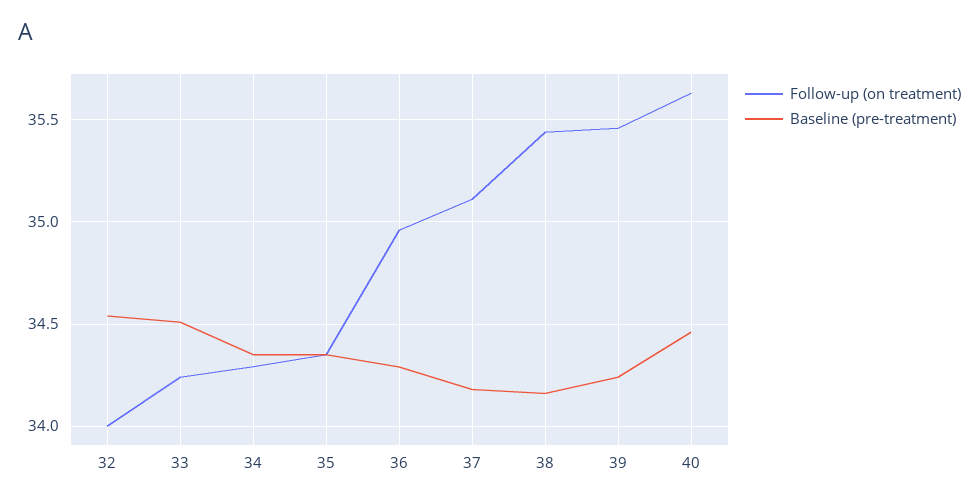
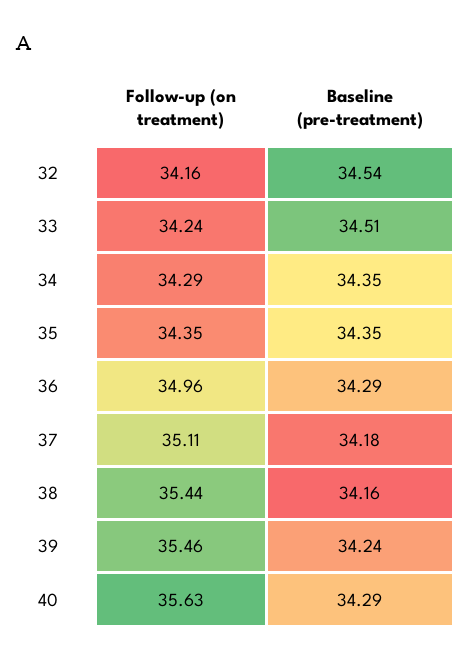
Follow-up (on treatment), 32: 34 -> 34.16
Baseline (pre-treatment), 40: 34.45 -> 34.29

